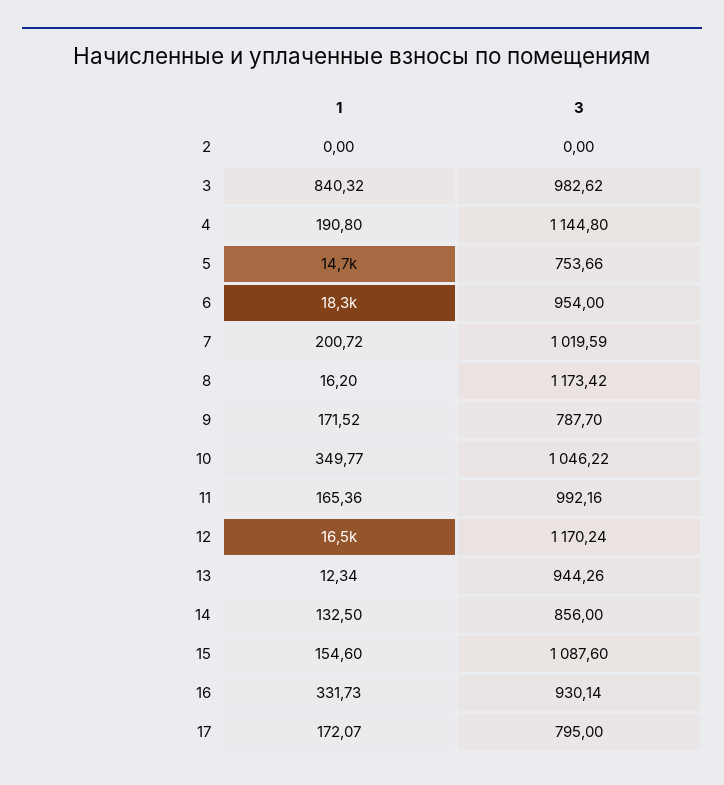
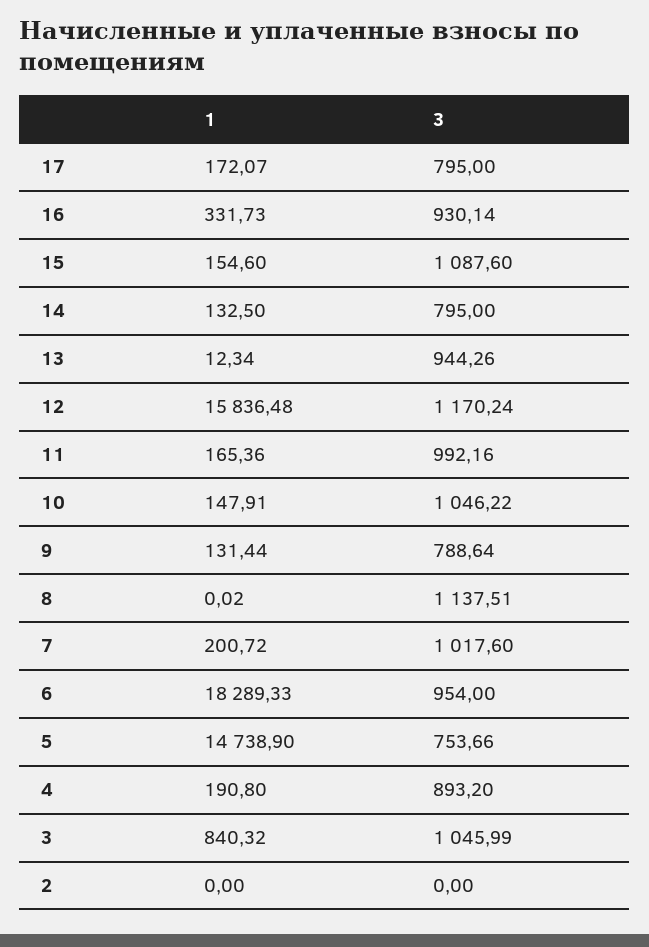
3, 3: 982.62 -> 1045.99
3, 4: 1144.8 -> 893.2
3, 7: 1019.59 -> 1017.6
1, 8: 16.2 -> 0.02
3, 8: 1173.42 -> 1137.51
1, 9: 171.52 -> 131.44
3, 9: 787.7 -> 788.64
1, 10: 349.77 -> 147.91
1, 12: 16500 -> 15836.48
3, 14: 856 -> 795

